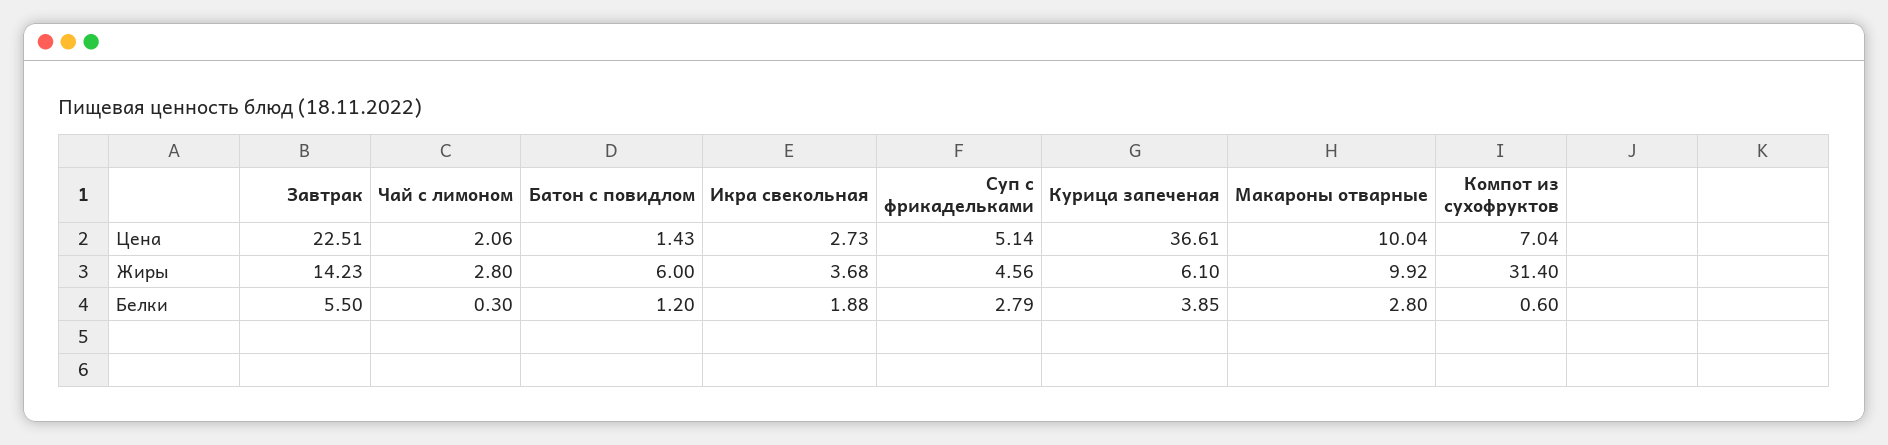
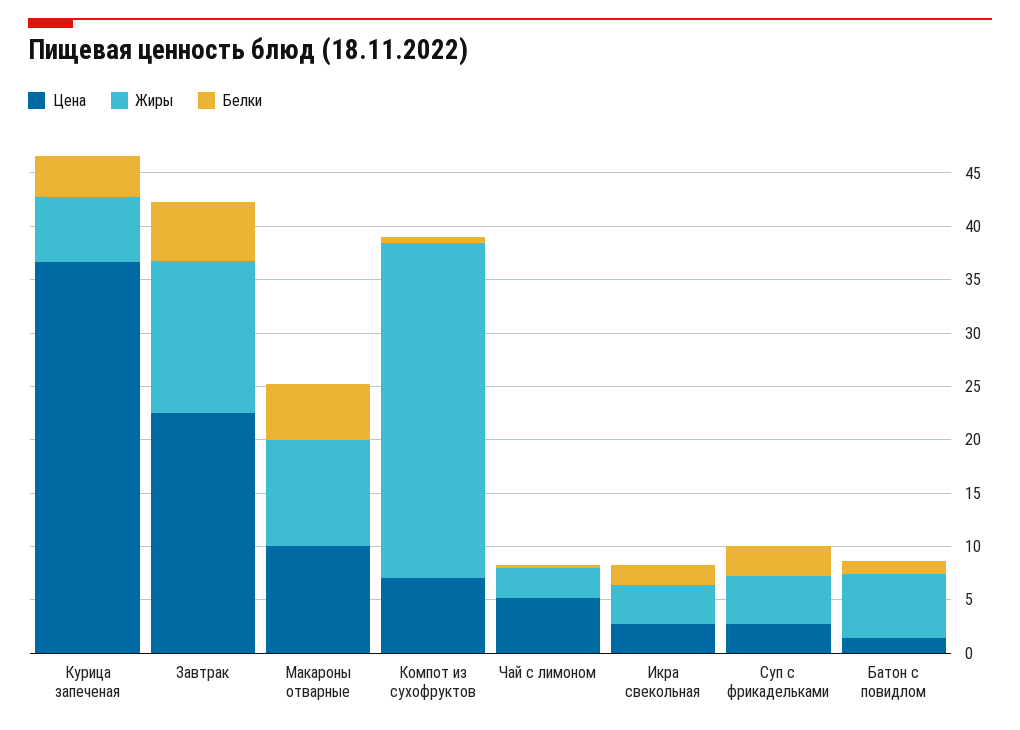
Цена, Чай с лимоном: 2.06 -> 5
Цена, Суп с фрикадельками: 5.14 -> 3
Белки, Макароны отварные: 2.8 -> 5

